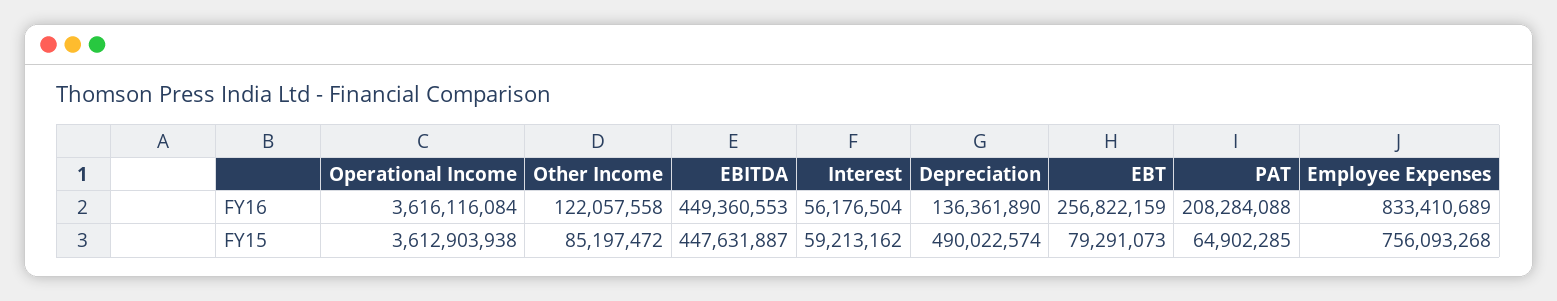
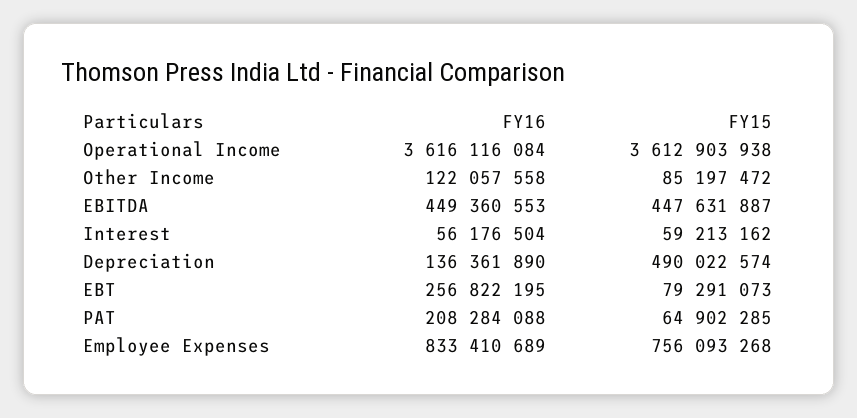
EBT, FY16: 256822159 -> 256822195

